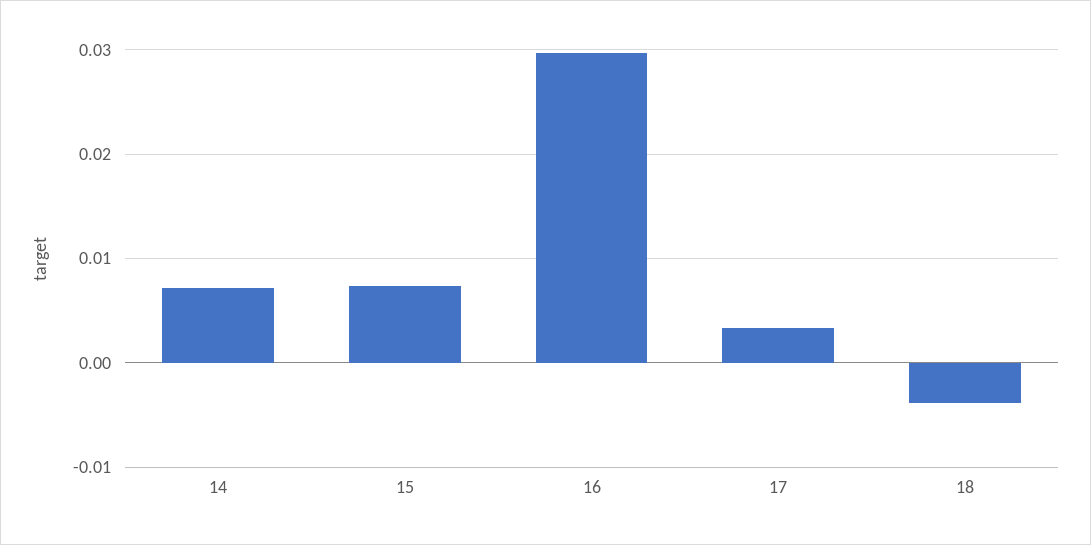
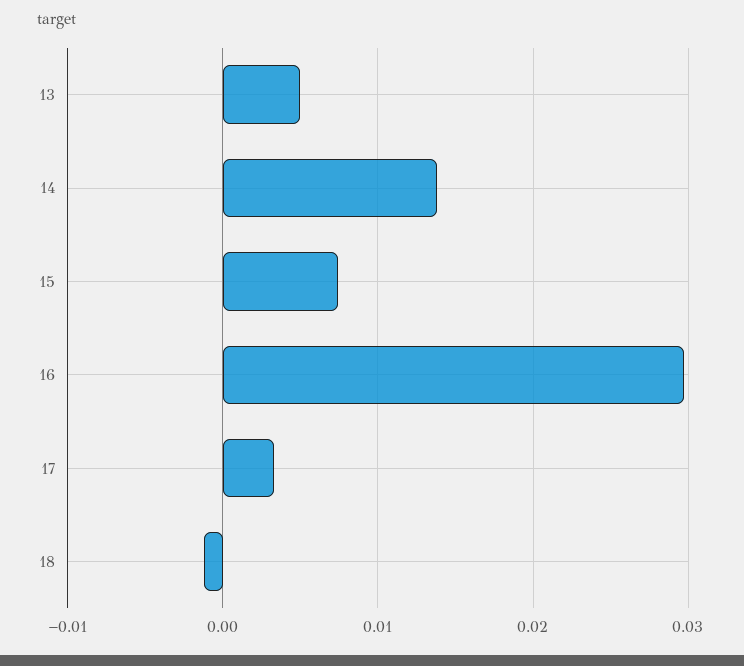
14: 0.007 -> 0.014
18: -0.004 -> -0.001
13: none -> 0.005

